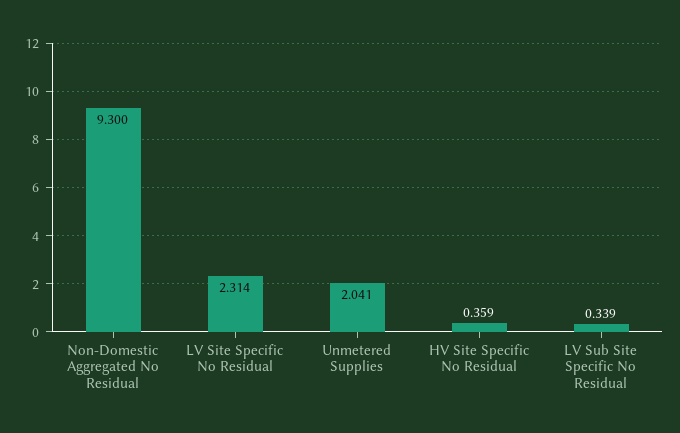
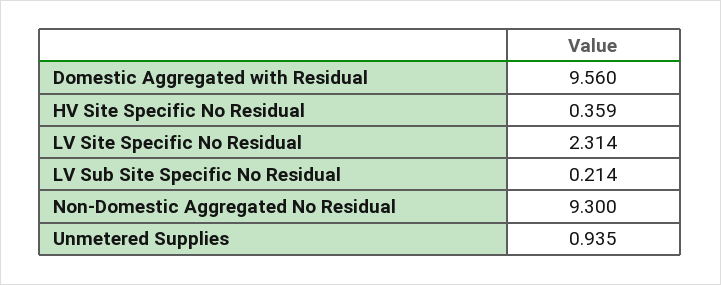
Unmetered Supplies: 2.041 -> 0.935
LV Sub Site Specific No Residual: 0.339 -> 0.214
Domestic Aggregated with Residual: none -> 9.56

